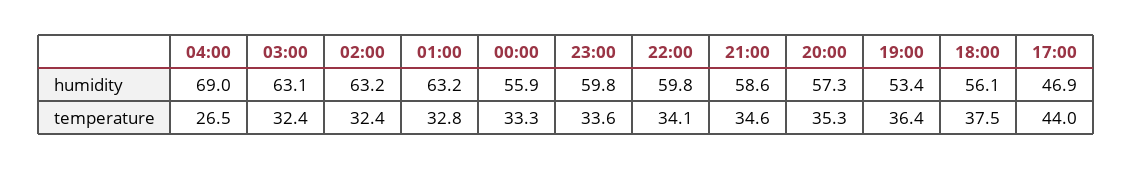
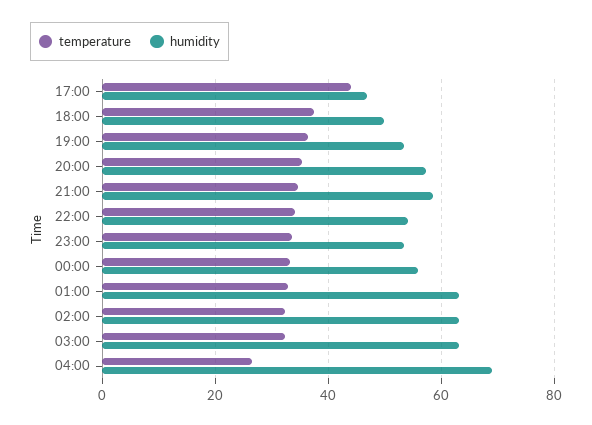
humidity, 23:00: 59.8 -> 54
humidity, 22:00: 59.8 -> 54
humidity, 18:00: 56.1 -> 50

